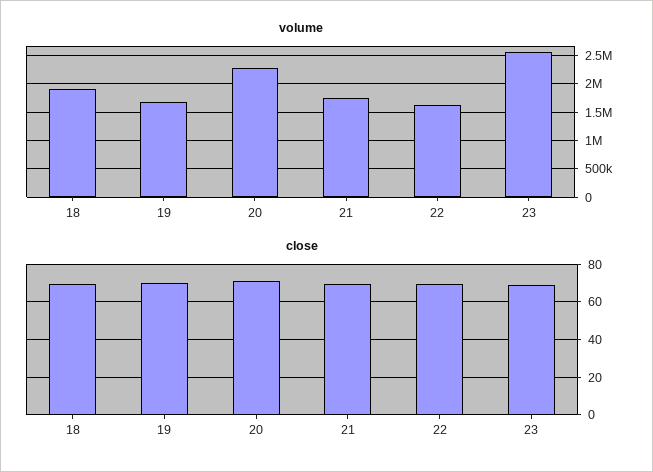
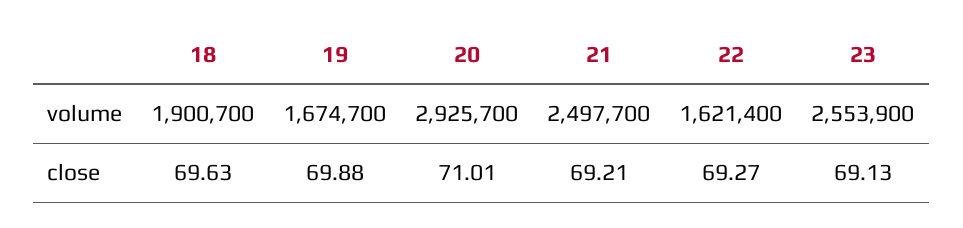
volume, 20: 2250000 -> 2925700
volume, 21: 1750000 -> 2497700

